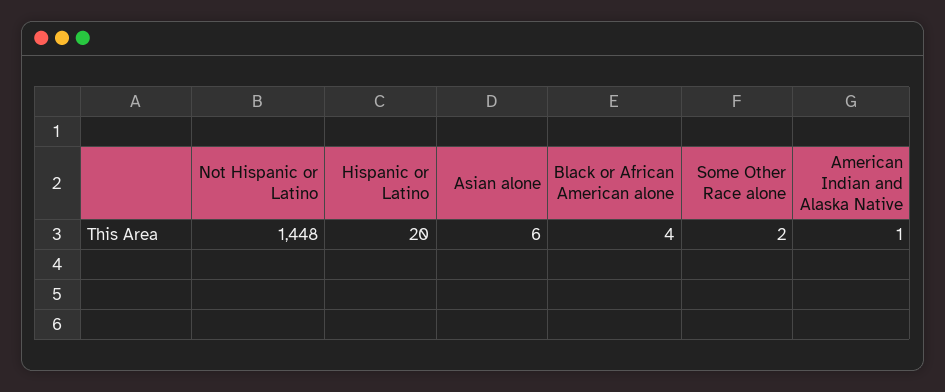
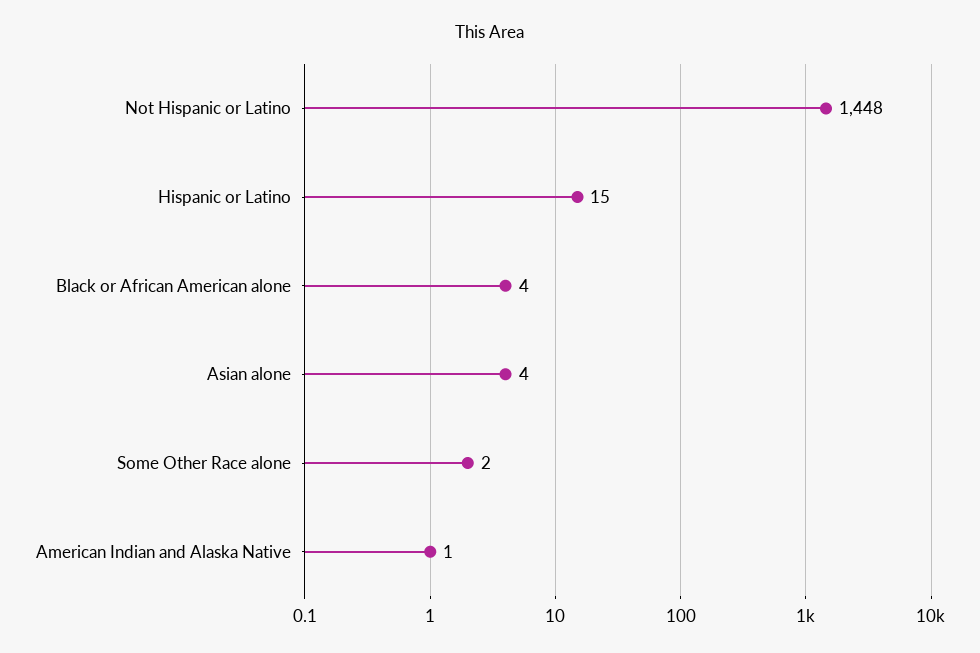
Hispanic or Latino: 20 -> 15
Asian alone: 6 -> 4

